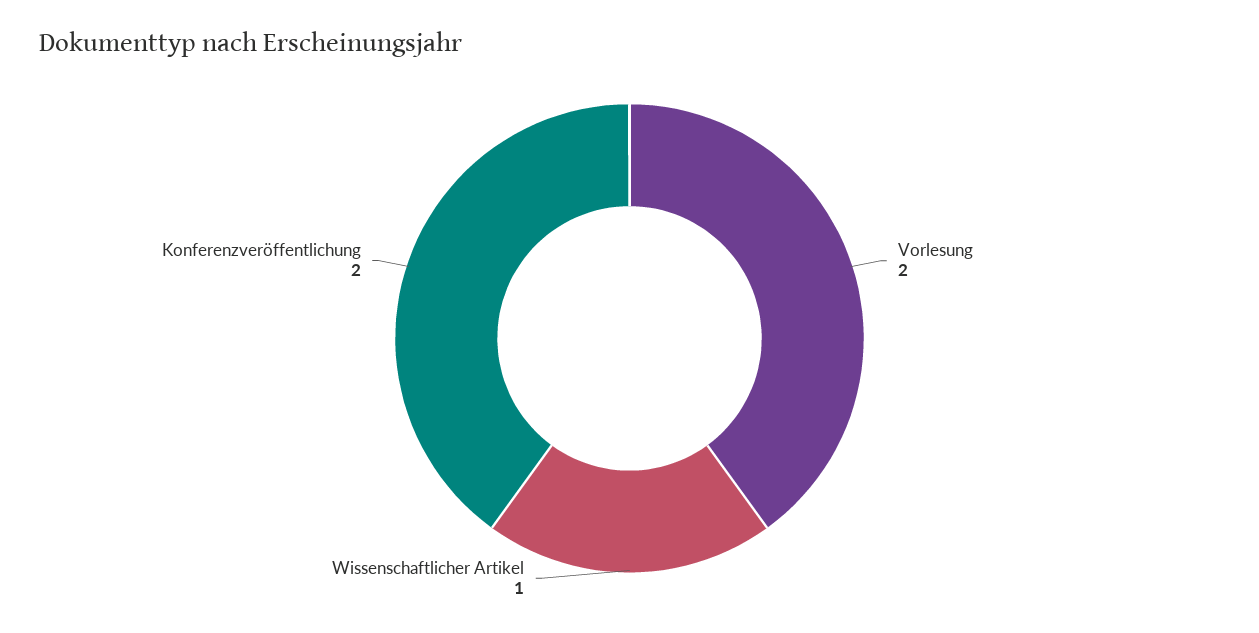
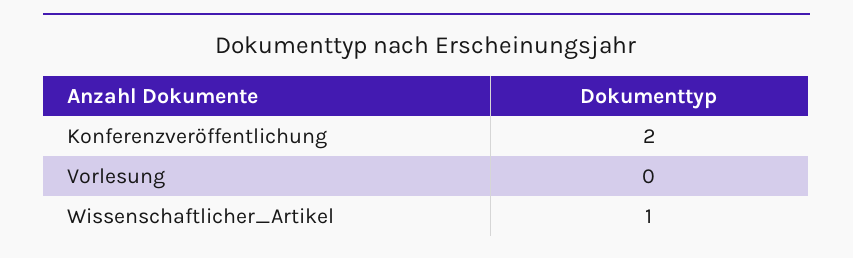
Vorlesung: 2 -> 0

